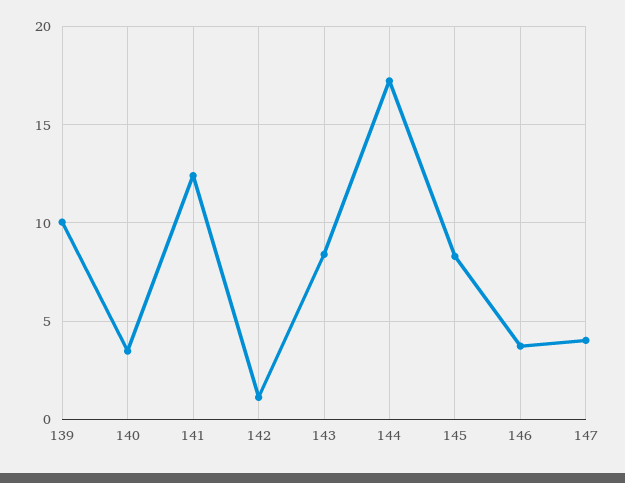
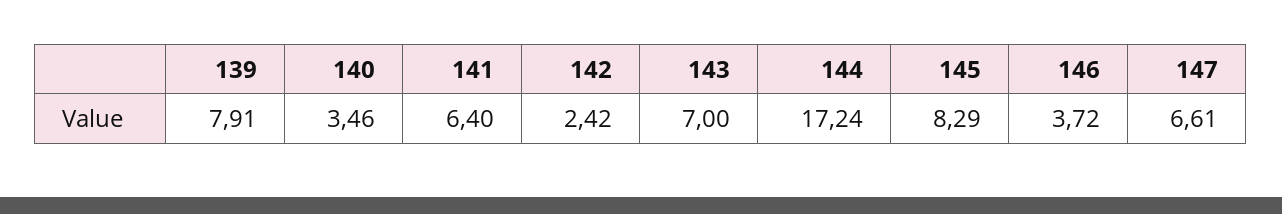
139: 10 -> 7.91
141: 12.5 -> 6.4
142: 1 -> 2.42
143: 8.5 -> 7
147: 4 -> 6.61

